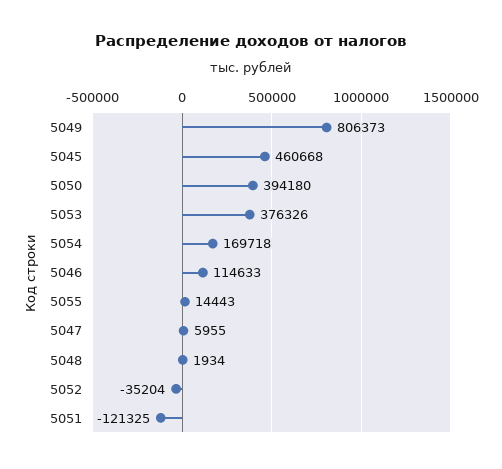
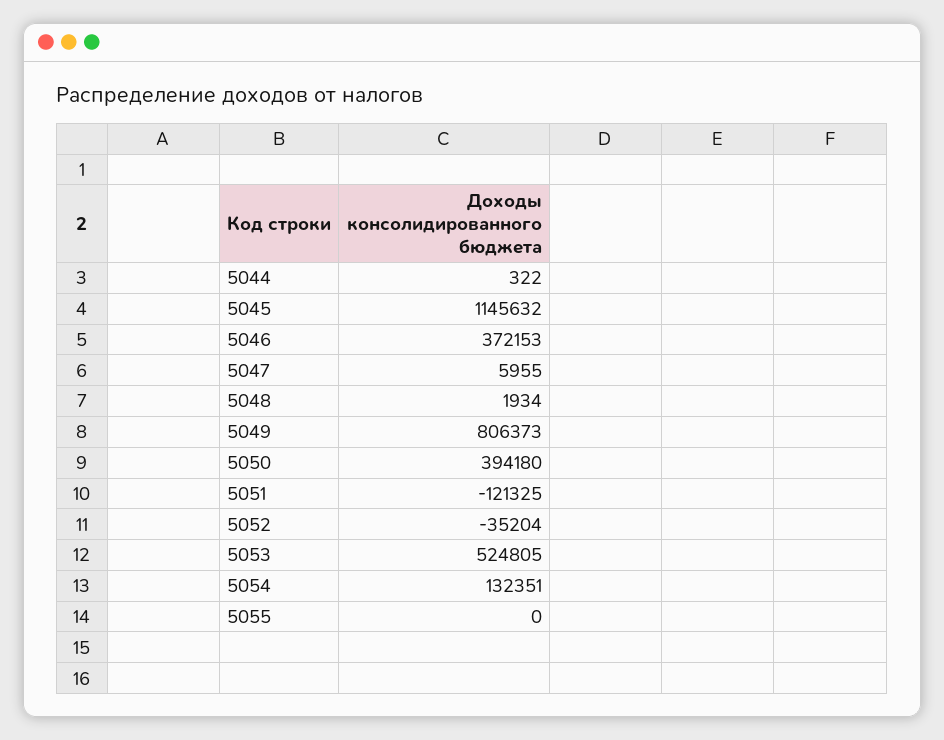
5045: 460668 -> 1145632
5053: 376326 -> 524805
5054: 169718 -> 132351
5046: 114633 -> 372153
5055: 14443 -> 0
5044: none -> 322

